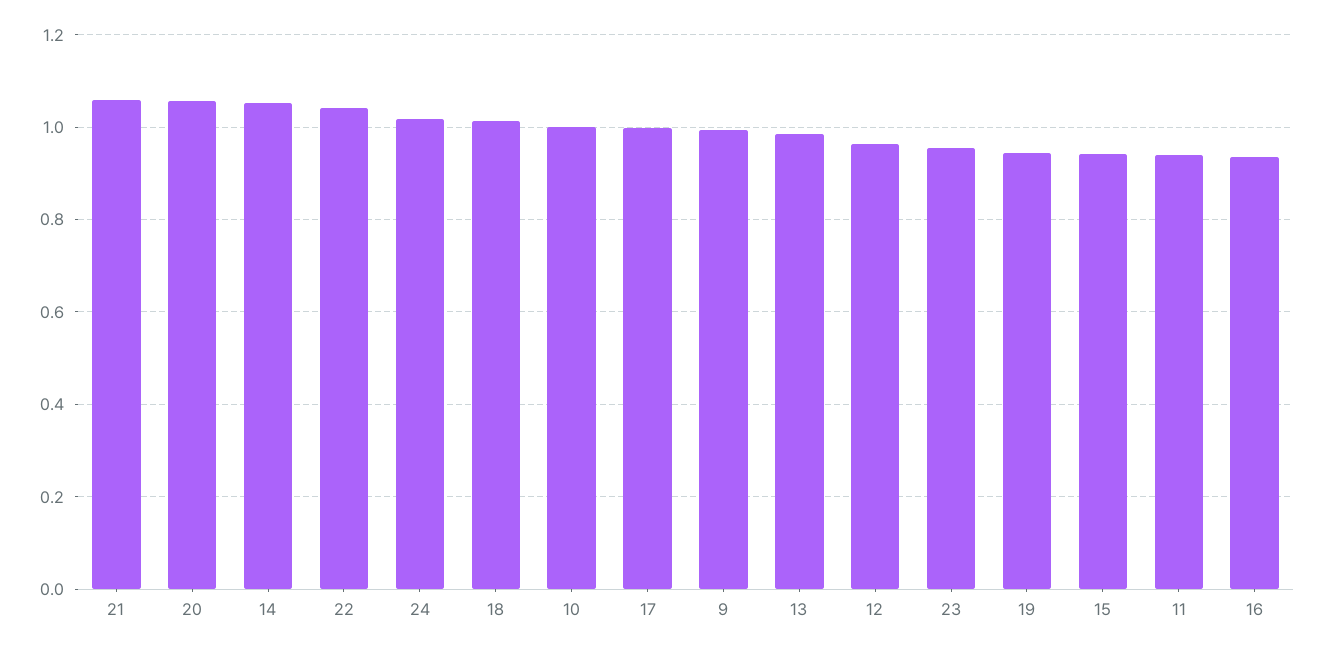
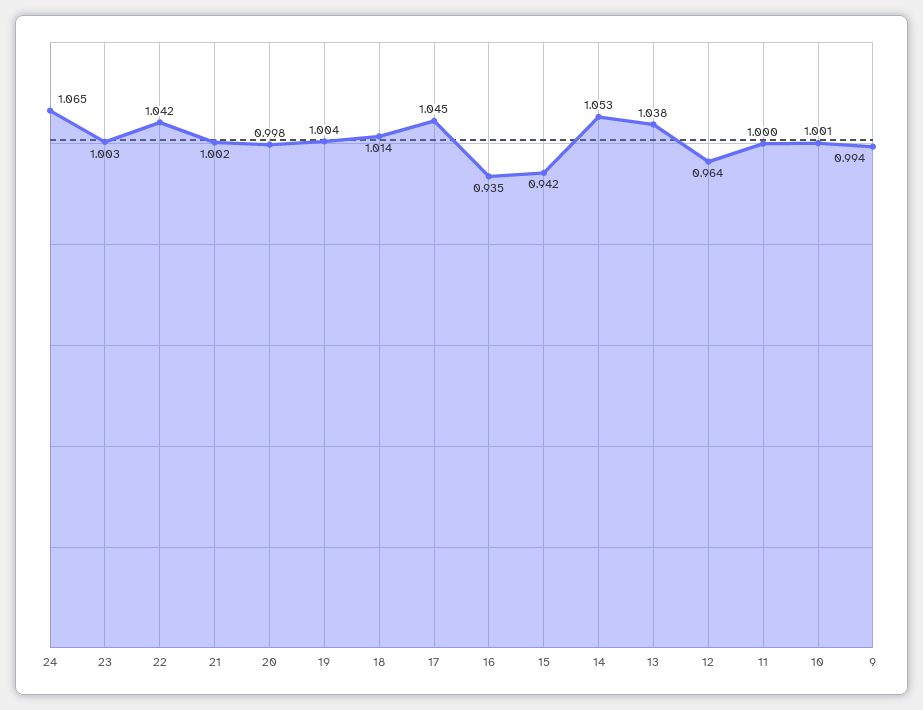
21: 1.06 -> 1.002
20: 1.06 -> 0.998
24: 1.02 -> 1.065
17: 1 -> 1.045
13: 0.98 -> 1.038
23: 0.96 -> 1.003
19: 0.94 -> 1.004
11: 0.94 -> 1

